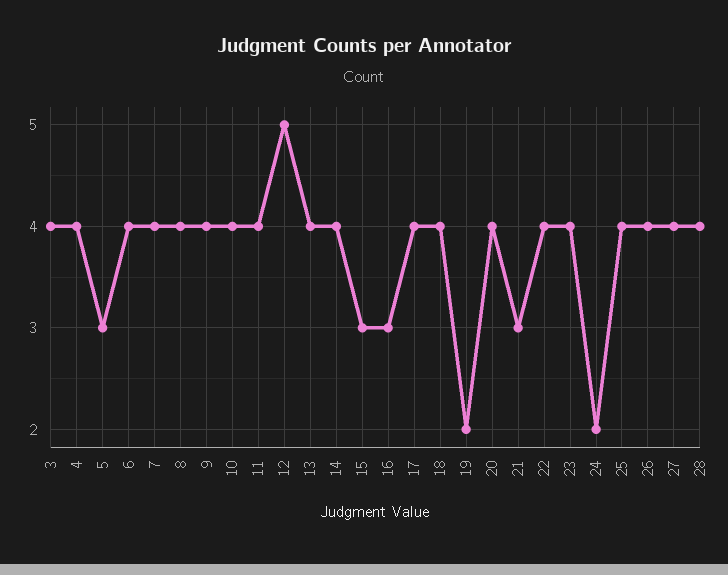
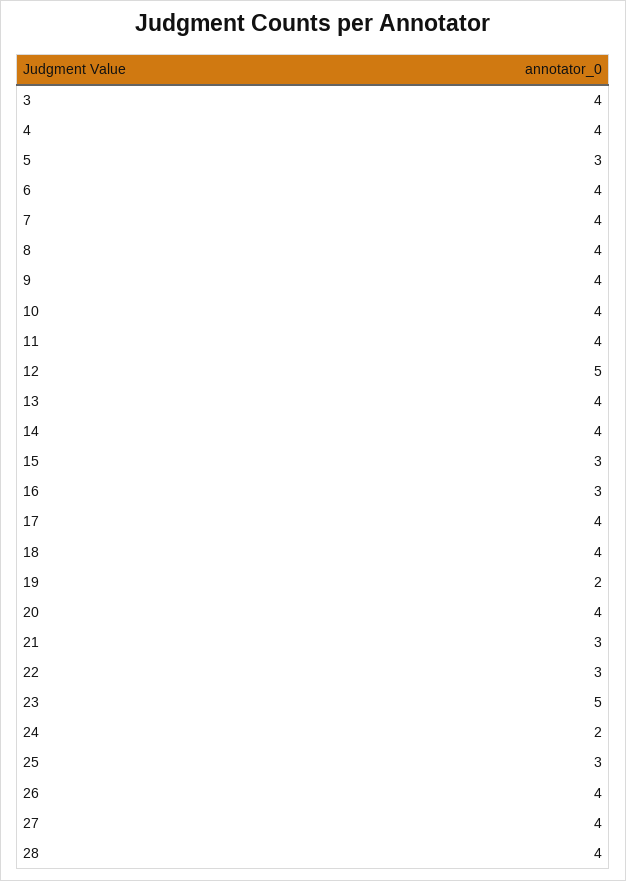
22: 4 -> 3
23: 4 -> 5
25: 4 -> 3

